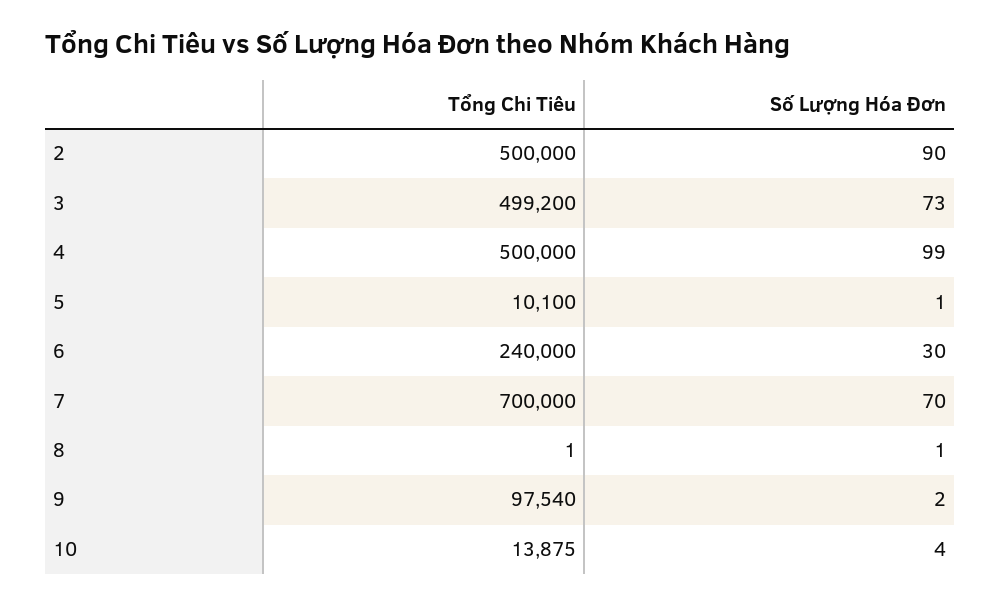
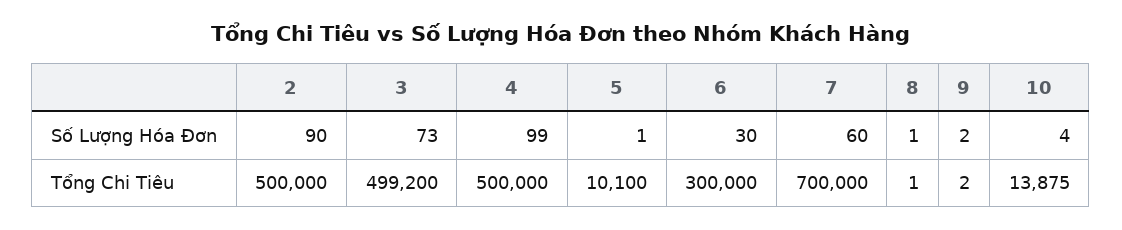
Tổng Chi Tiêu, 6: 240000 -> 300000
Số Lượng Hóa Đơn, 7: 70 -> 60
Tổng Chi Tiêu, 9: 97540 -> 2

